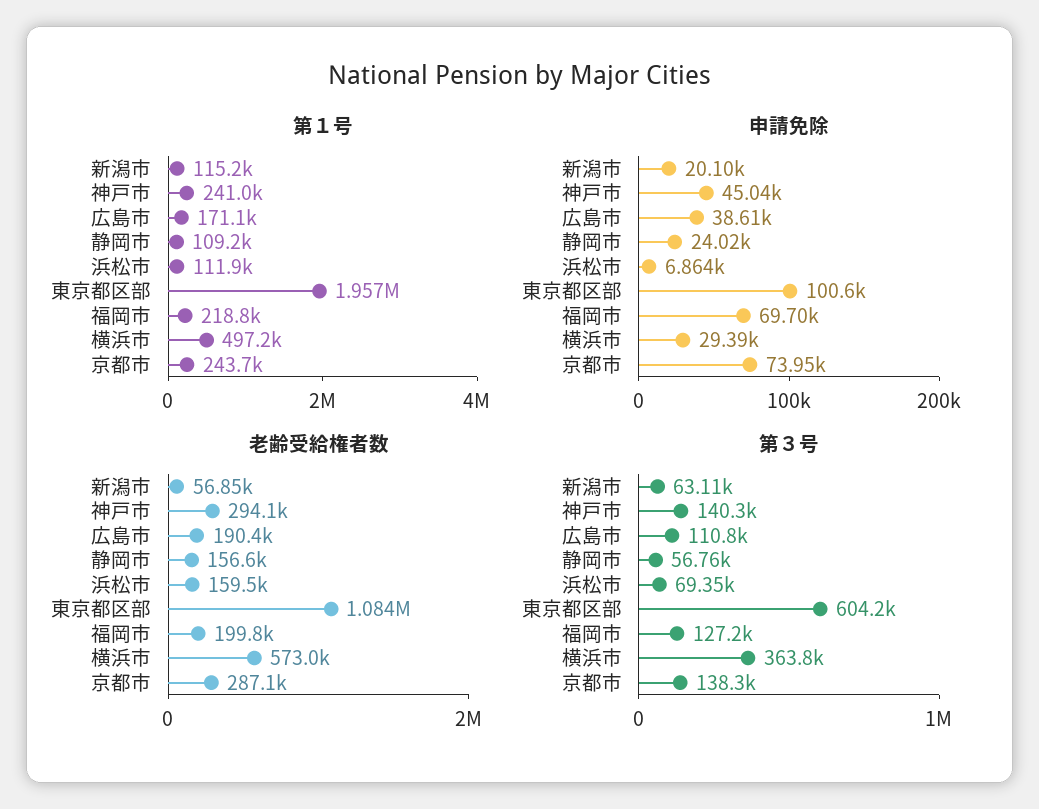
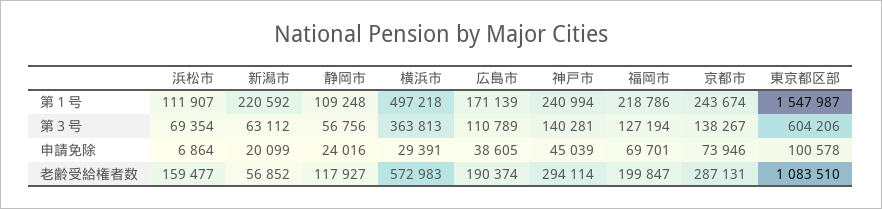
第１号, 新潟市: 115200 -> 220592
第１号, 東京都区部: 1957000 -> 1547987
老齢受給権者数, 静岡市: 156600 -> 117927

